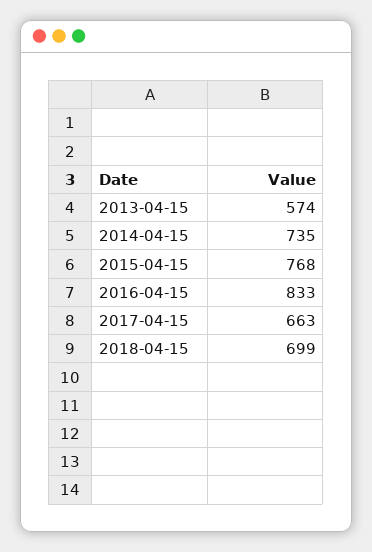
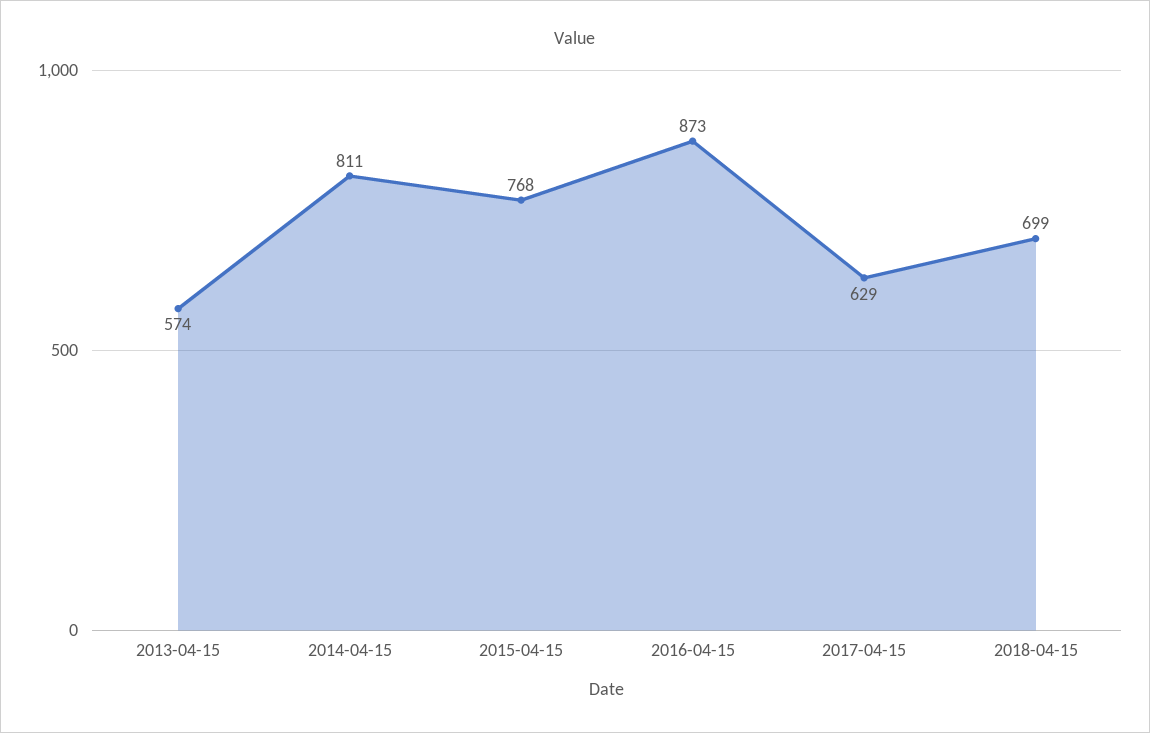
2014-04-15: 735 -> 811
2016-04-15: 833 -> 873
2017-04-15: 663 -> 629

